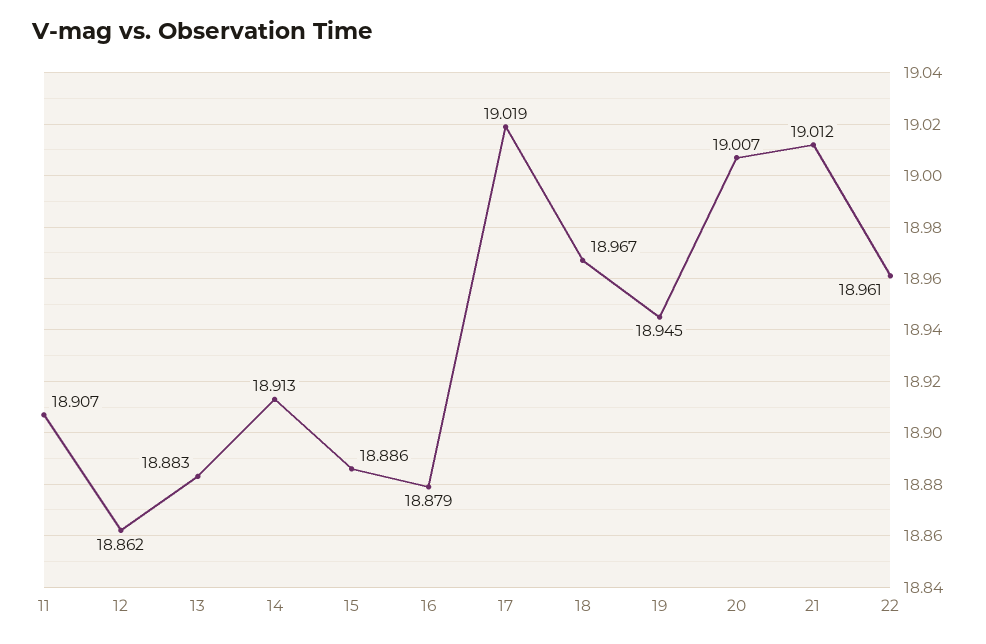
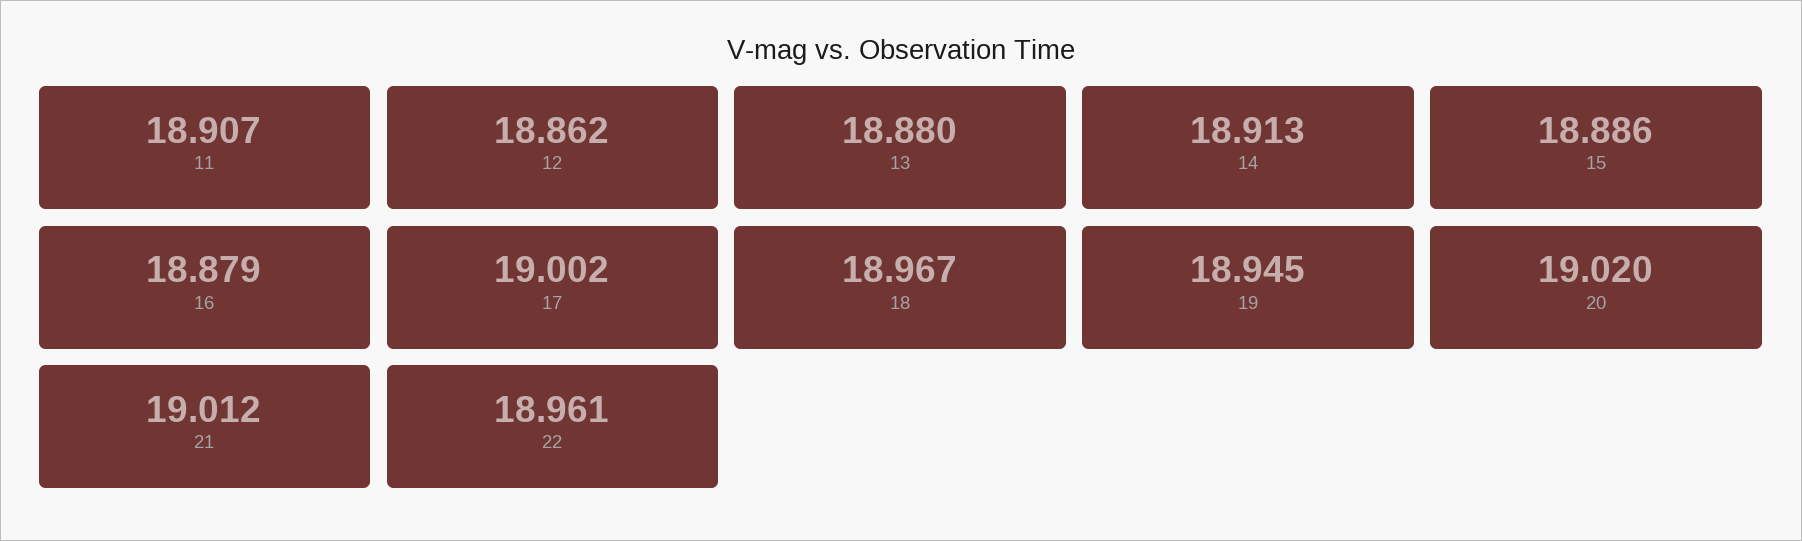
13: 18.883 -> 18.88
17: 19.019 -> 19.002
20: 19.007 -> 19.02

